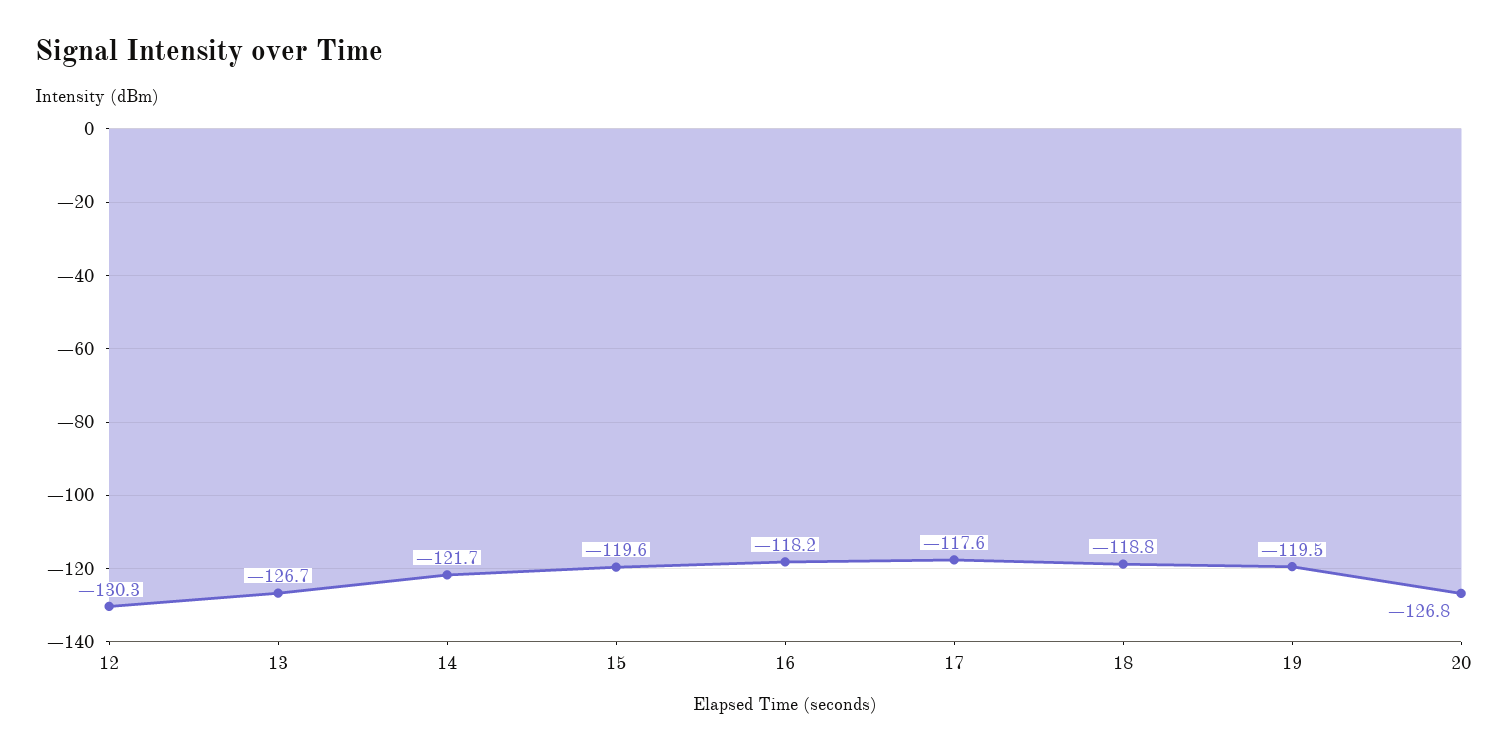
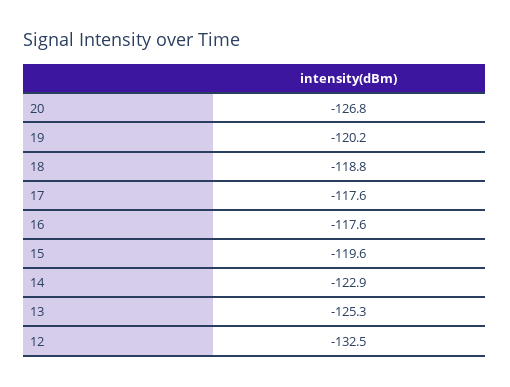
12: -130.3 -> -132.5
13: -126.7 -> -125.3
14: -121.7 -> -122.9
16: -118.2 -> -117.6
19: -119.5 -> -120.2

